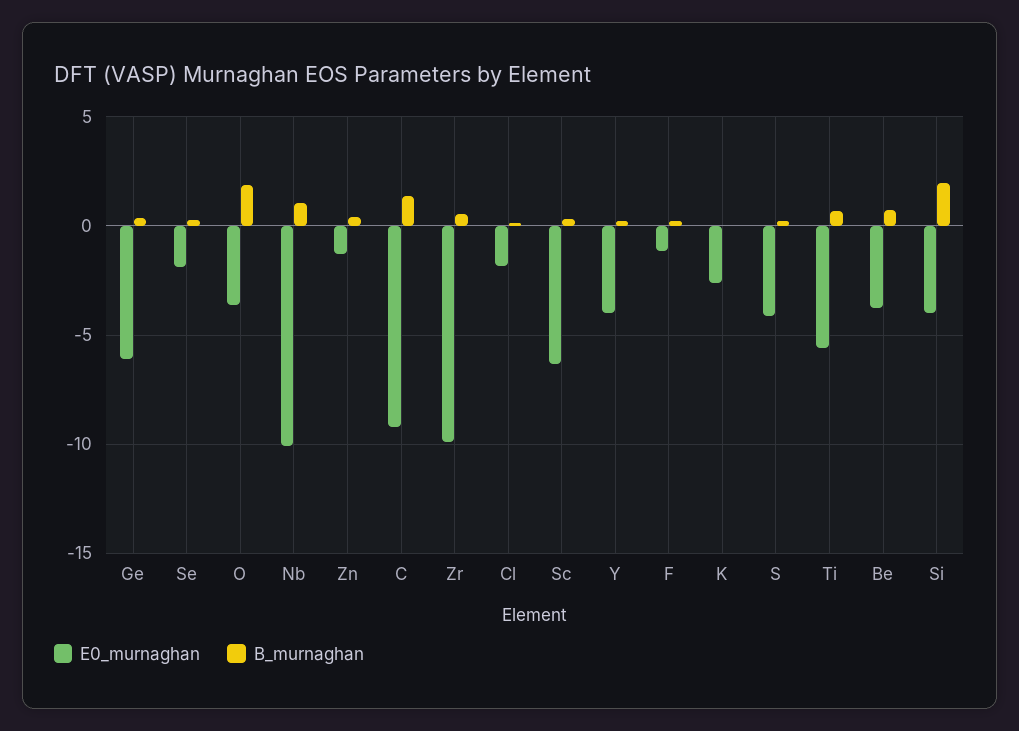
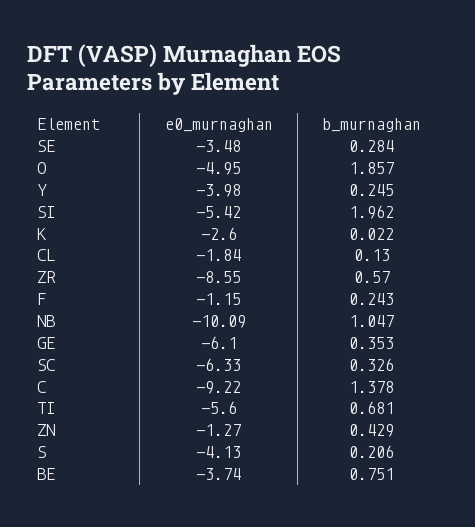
E0_murnaghan, Se: -2 -> -3.48
E0_murnaghan, O: -3.5 -> -4.95
E0_murnaghan, Zr: -10 -> -8.55
E0_murnaghan, Si: -4 -> -5.42

